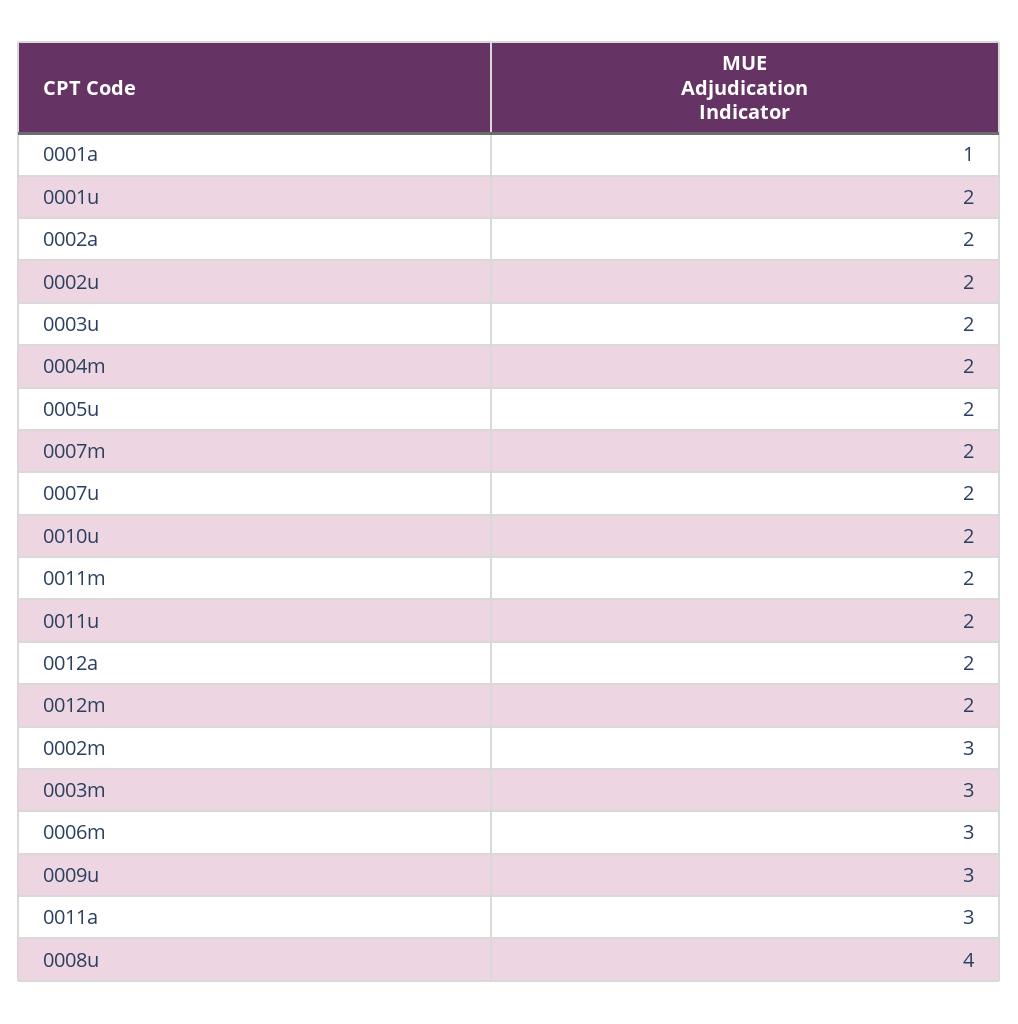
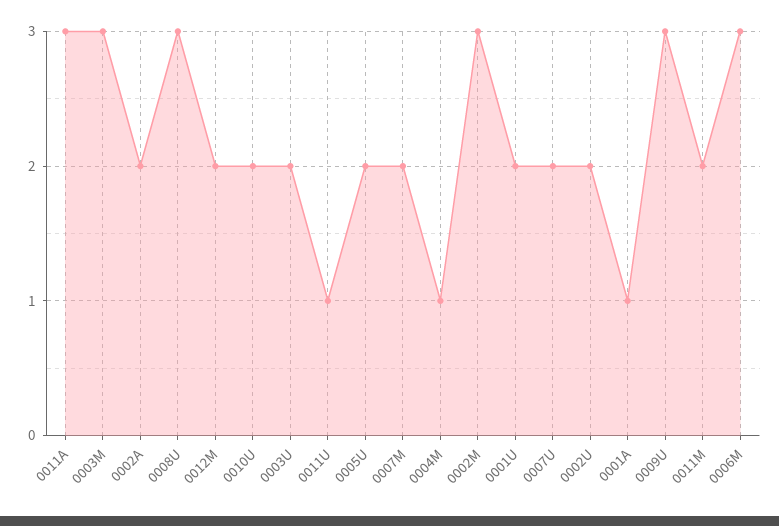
0004m: 2 -> 1
0011u: 2 -> 1
0012a: 2 -> none
0008u: 4 -> 3

